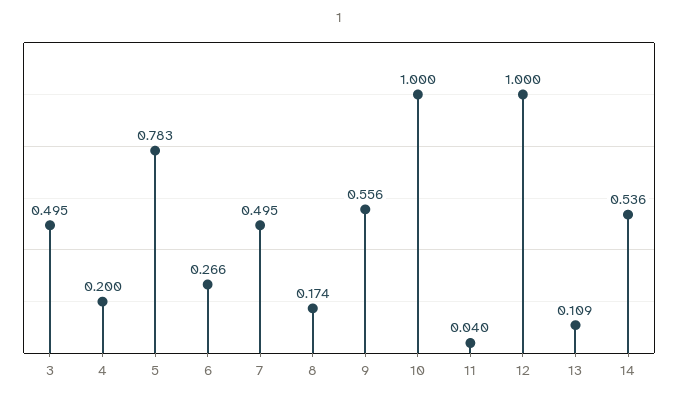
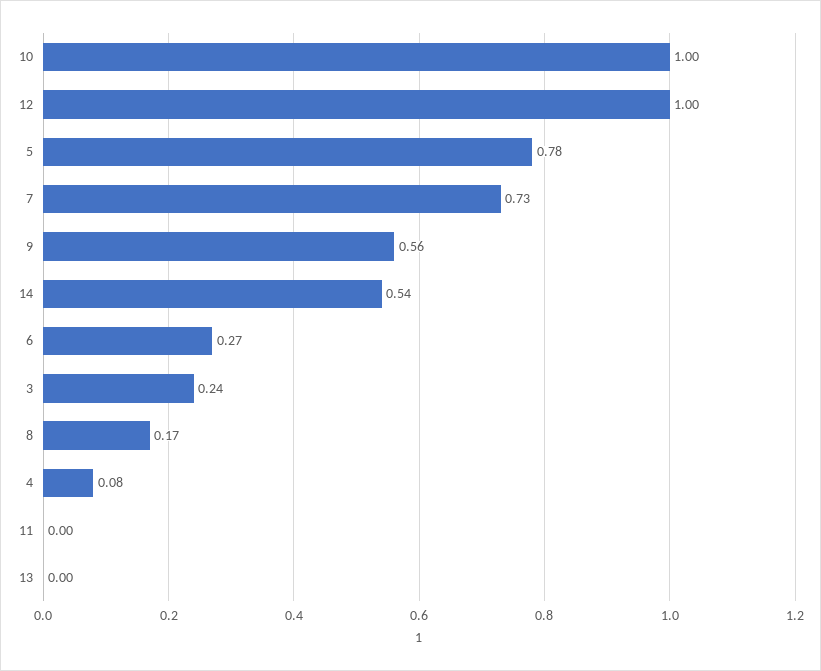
3: 0.495 -> 0.24
4: 0.2 -> 0.08
7: 0.495 -> 0.73
11: 0.04 -> 0
13: 0.109 -> 0

